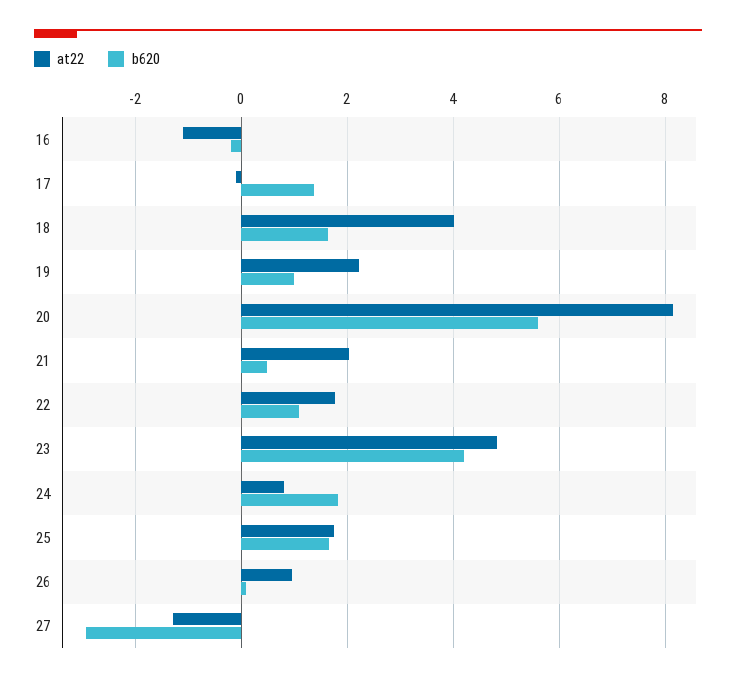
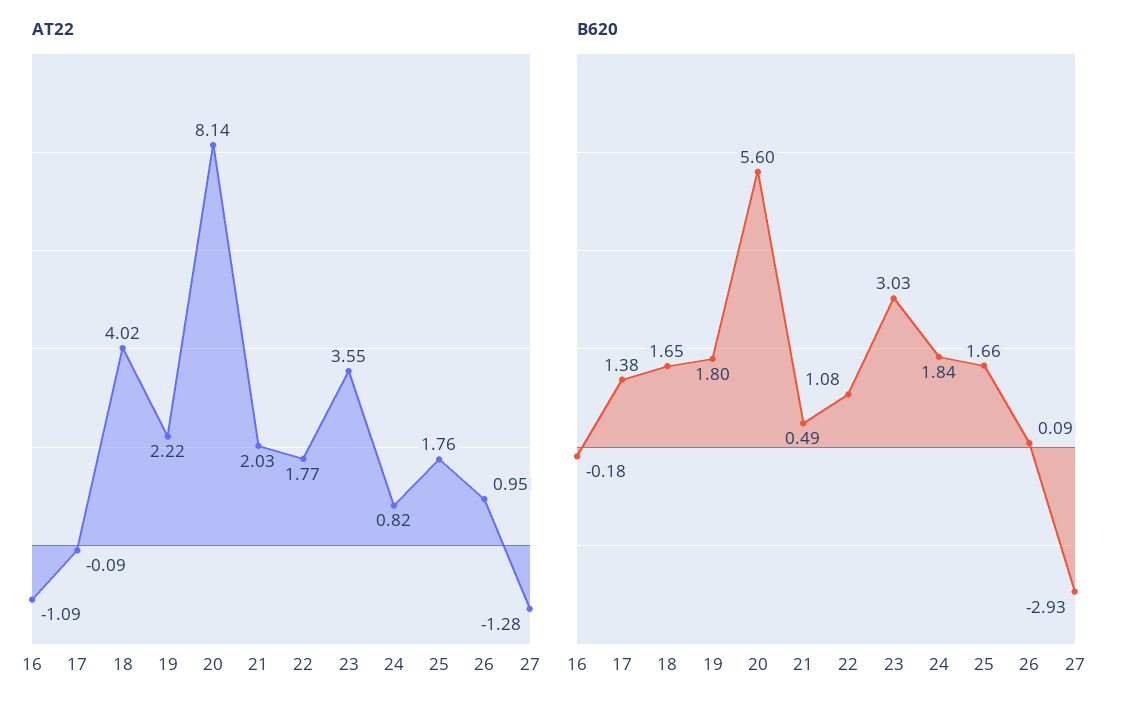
b620, 19: 1 -> 1.8
at22, 23: 4.8 -> 3.55
b620, 23: 4.2 -> 3.03

